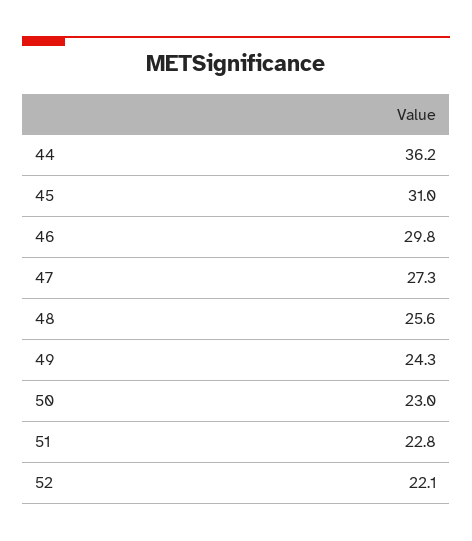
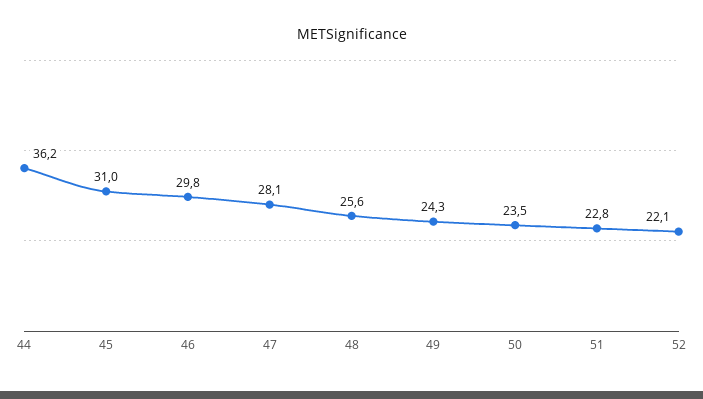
47: 27.3 -> 28.1
50: 23 -> 23.5

